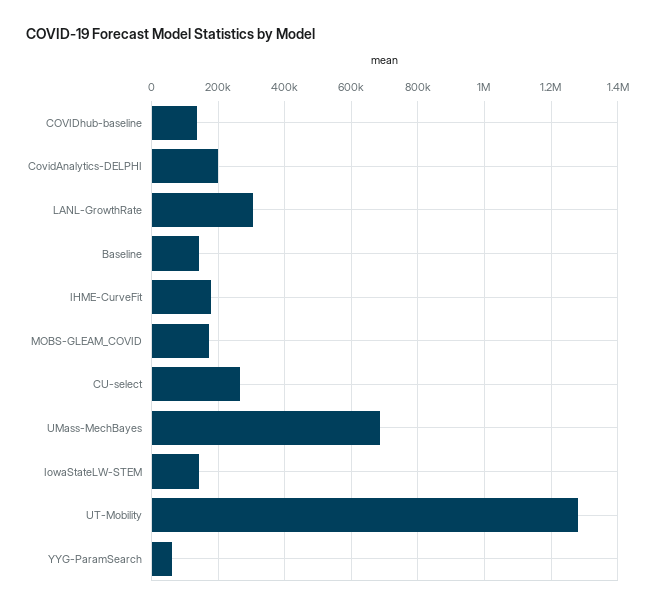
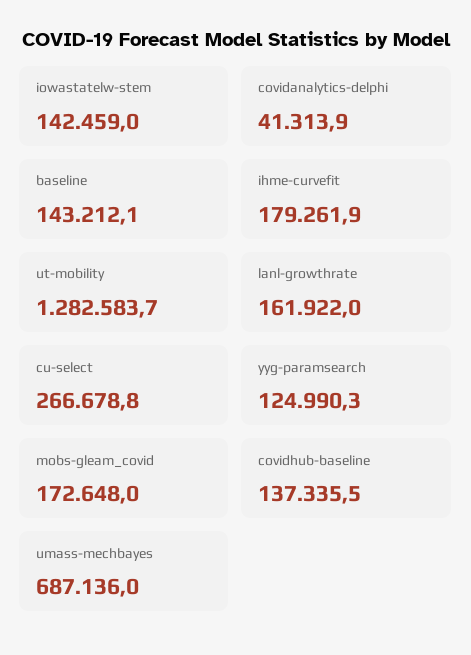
CovidAnalytics-DELPHI: 200000 -> 41313.9
LANL-GrowthRate: 300000 -> 161922
YYG-ParamSearch: 60000 -> 124990.3

